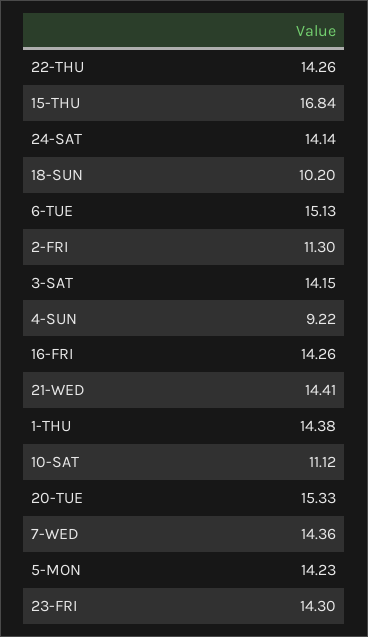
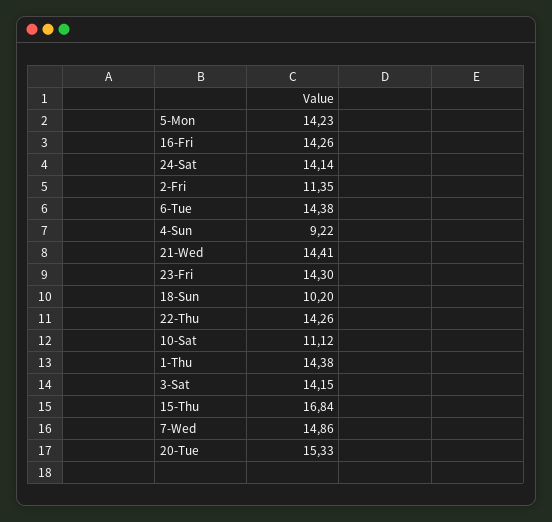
6-TUE: 15.13 -> 14.38
2-FRI: 11.3 -> 11.35
7-WED: 14.36 -> 14.86

